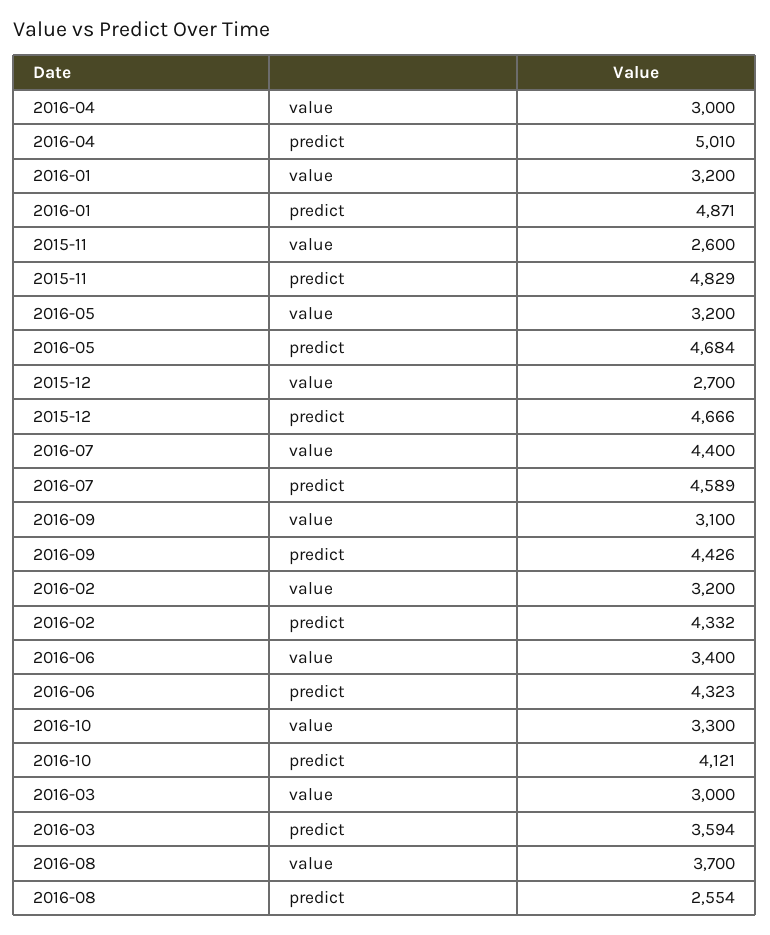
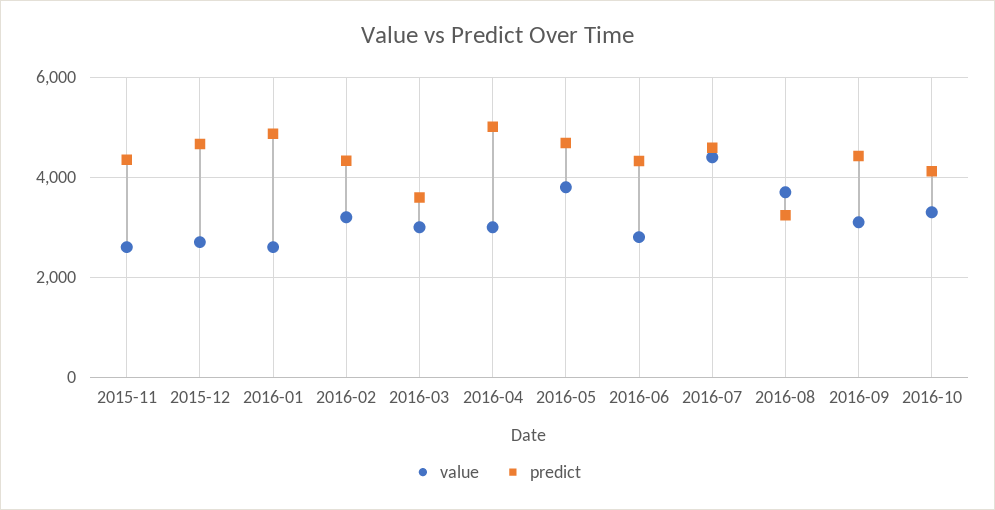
value, 2016-01: 3200 -> 2600
predict, 2015-11: 4829 -> 4400
value, 2016-05: 3200 -> 3800
value, 2016-06: 3400 -> 2800
predict, 2016-08: 2554 -> 3200

